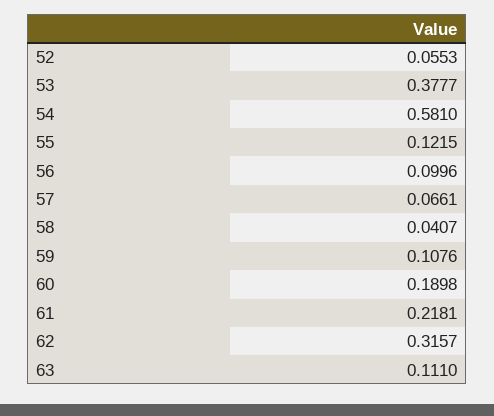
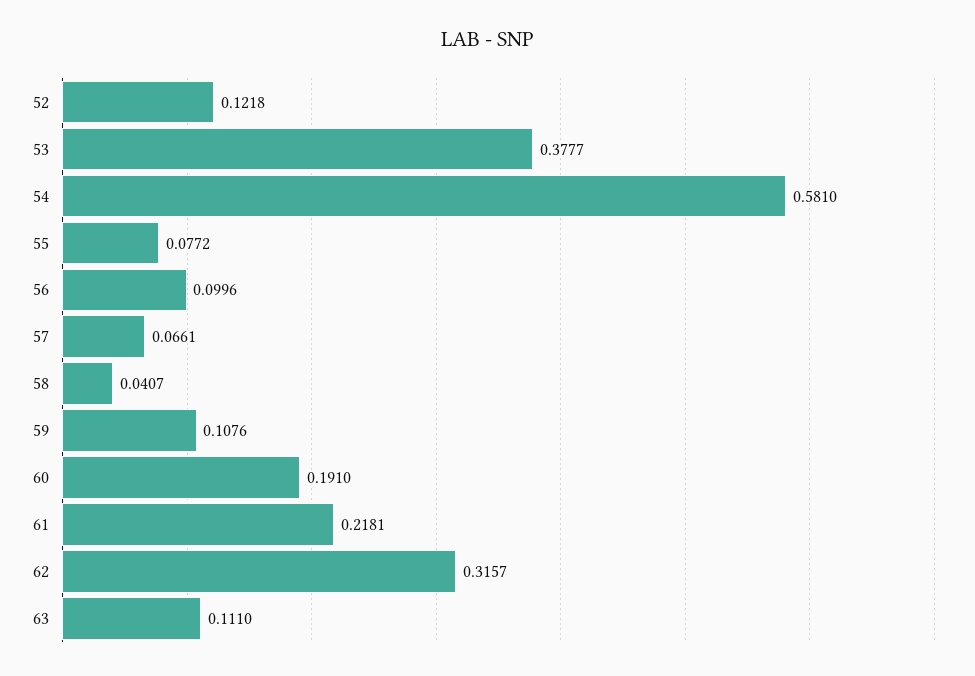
52: 0.0553 -> 0.1218
55: 0.1215 -> 0.0772
60: 0.1898 -> 0.191

